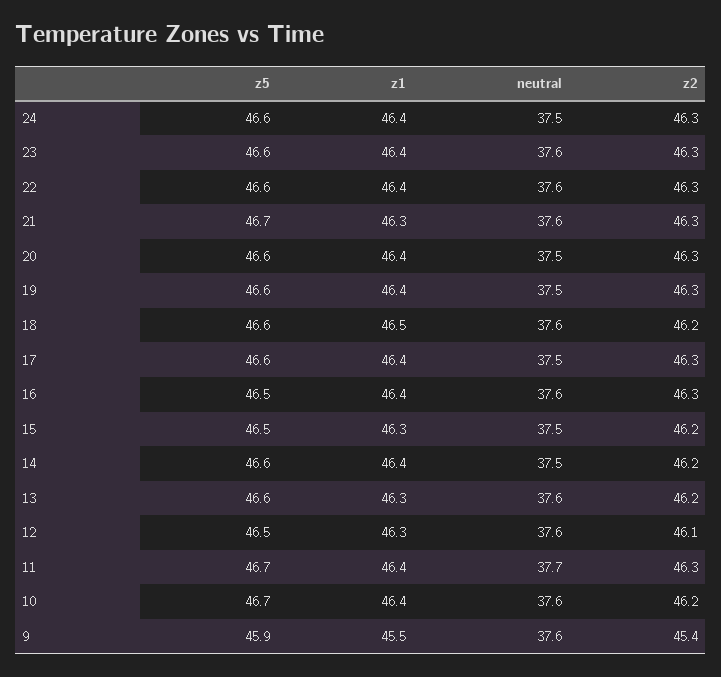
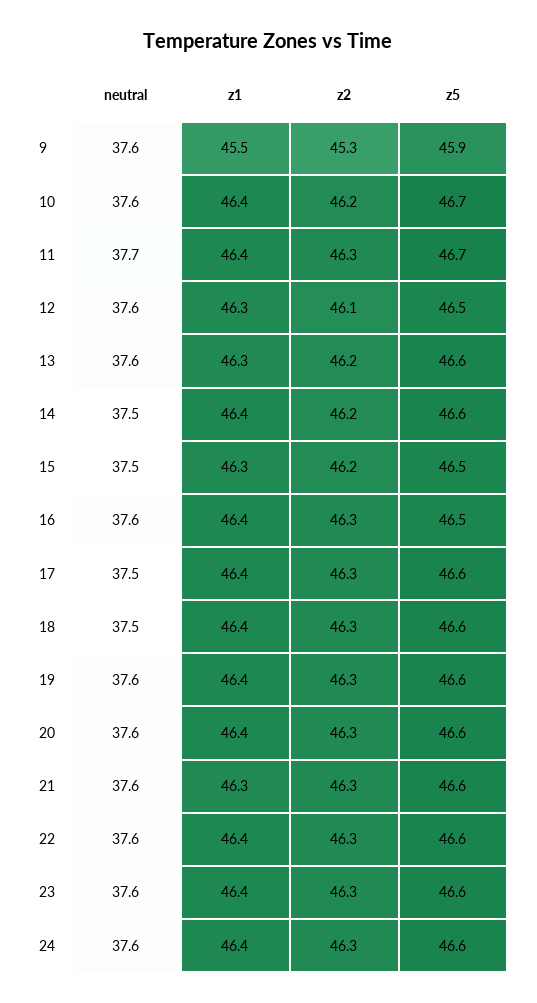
neutral, 24: 37.5 -> 37.6
z5, 21: 46.7 -> 46.6
neutral, 20: 37.5 -> 37.6
neutral, 19: 37.5 -> 37.6
z1, 18: 46.5 -> 46.4
neutral, 18: 37.6 -> 37.5
z2, 18: 46.2 -> 46.3
z2, 9: 45.4 -> 45.3

